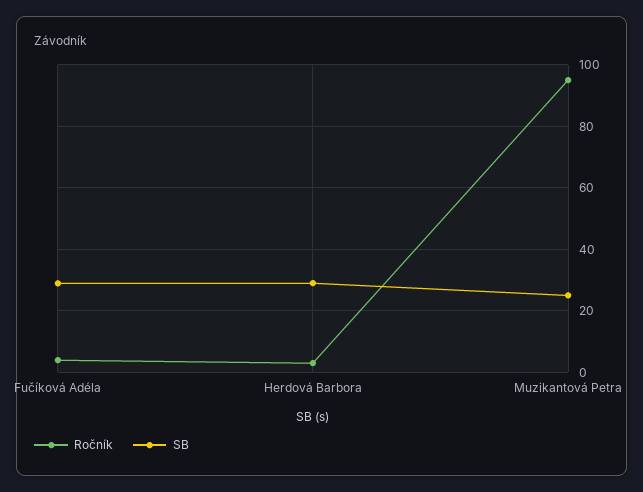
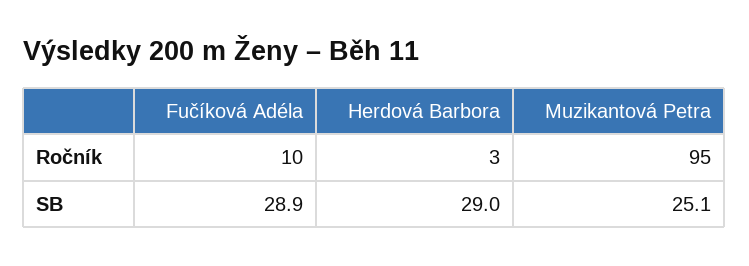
Ročník, Fučíková Adéla: 4 -> 10

